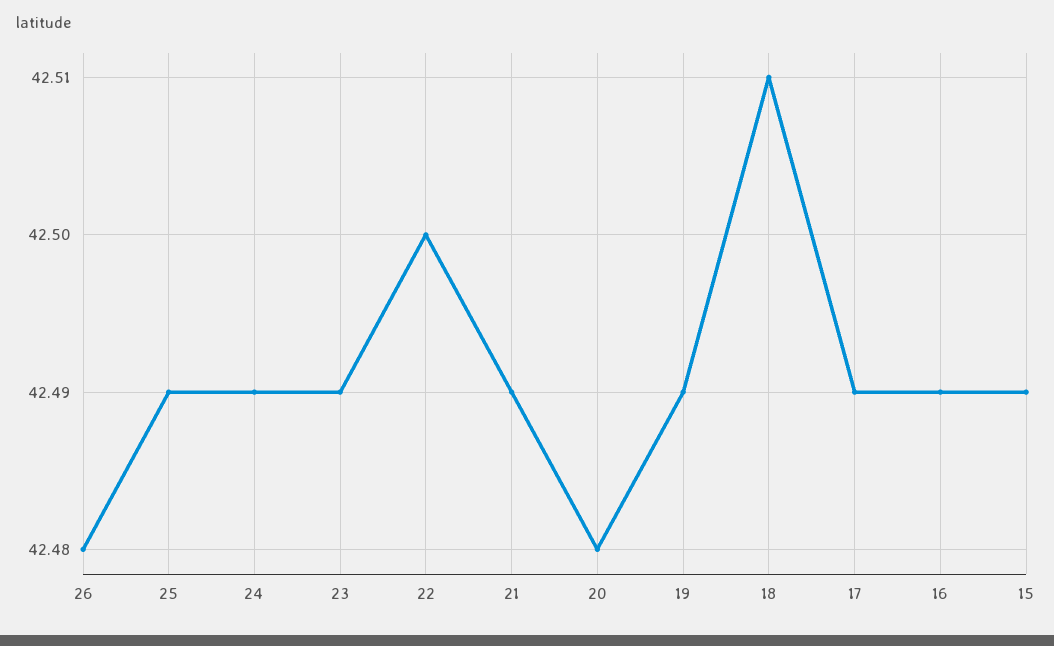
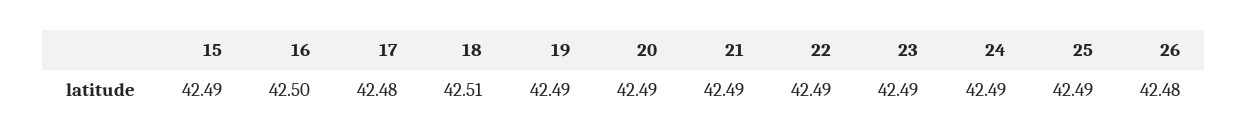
22: 42.5 -> 42.49
20: 42.48 -> 42.49
17: 42.49 -> 42.48
16: 42.49 -> 42.5

